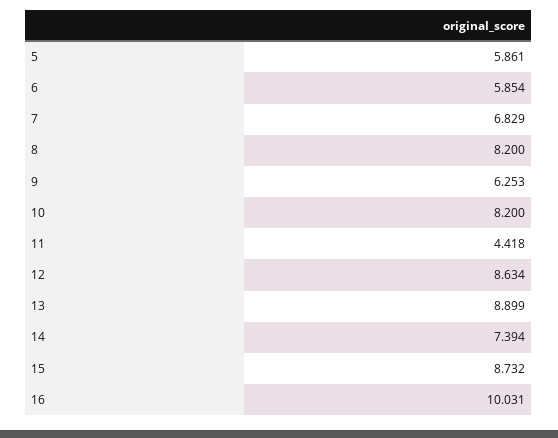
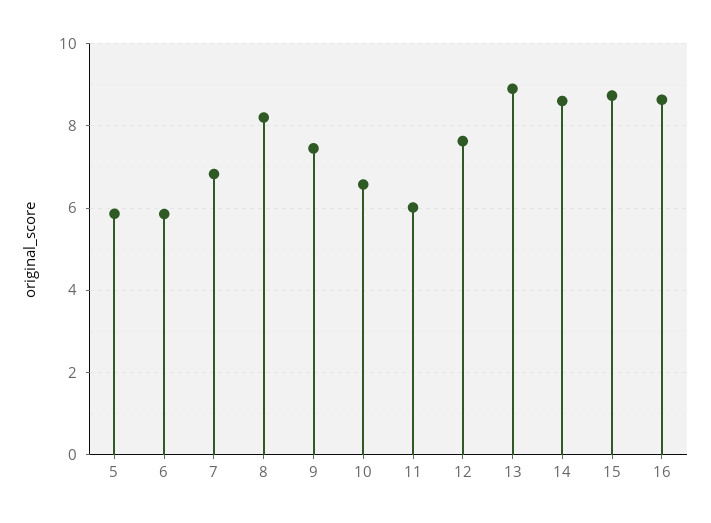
9: 6.253 -> 7.4
10: 8.2 -> 6.6
11: 4.418 -> 6
12: 8.634 -> 7.6
14: 7.394 -> 8.6
16: 10.031 -> 8.6

